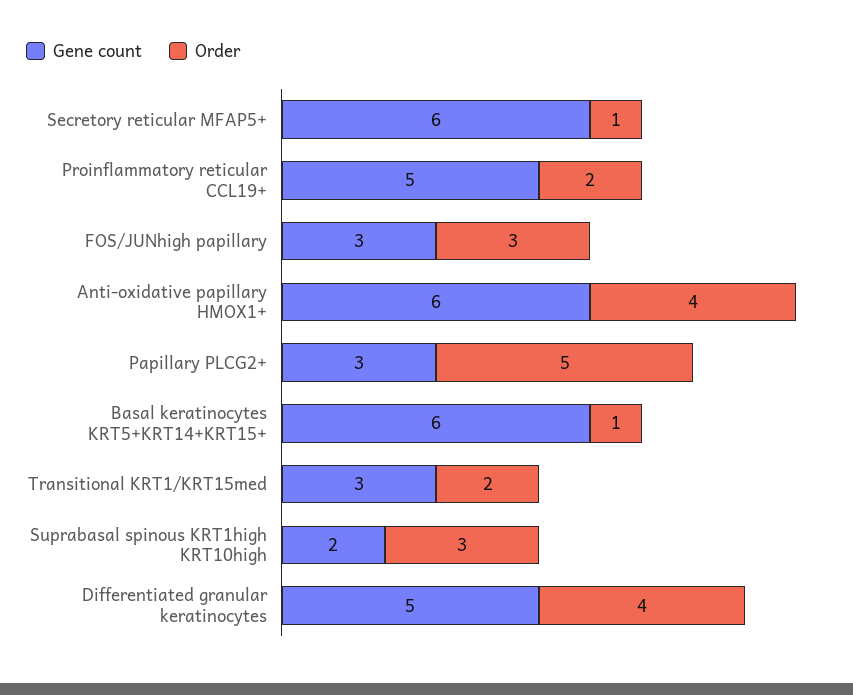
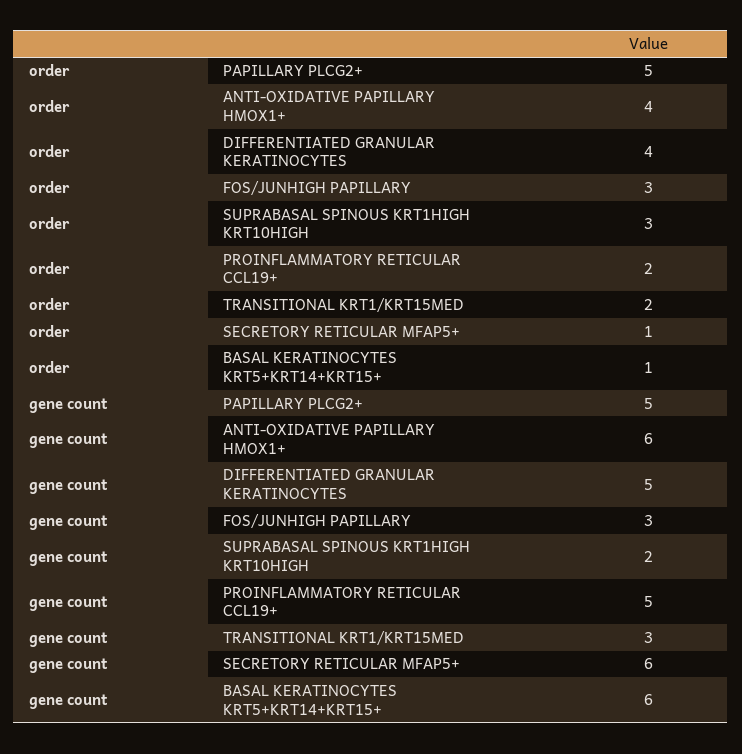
Gene count, Papillary PLCG2+: 3 -> 5

